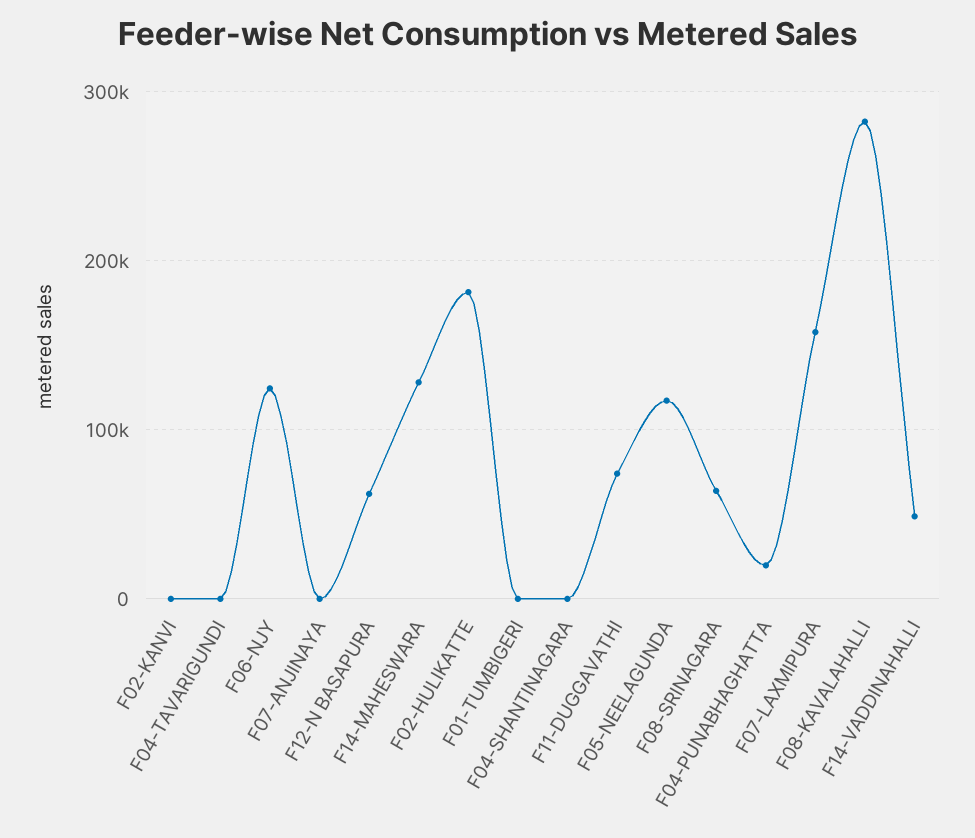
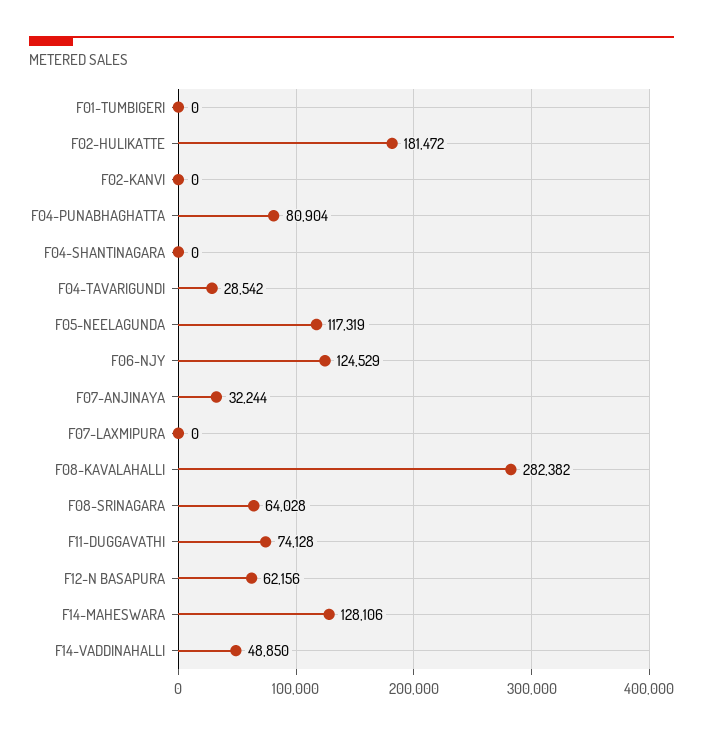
F04-TAVARIGUNDI: 0 -> 28542
F07-ANJINAYA: 0 -> 32244
F04-PUNABHAGHATTA: 20000 -> 80904
F07-LAXMIPURA: 160000 -> 0

